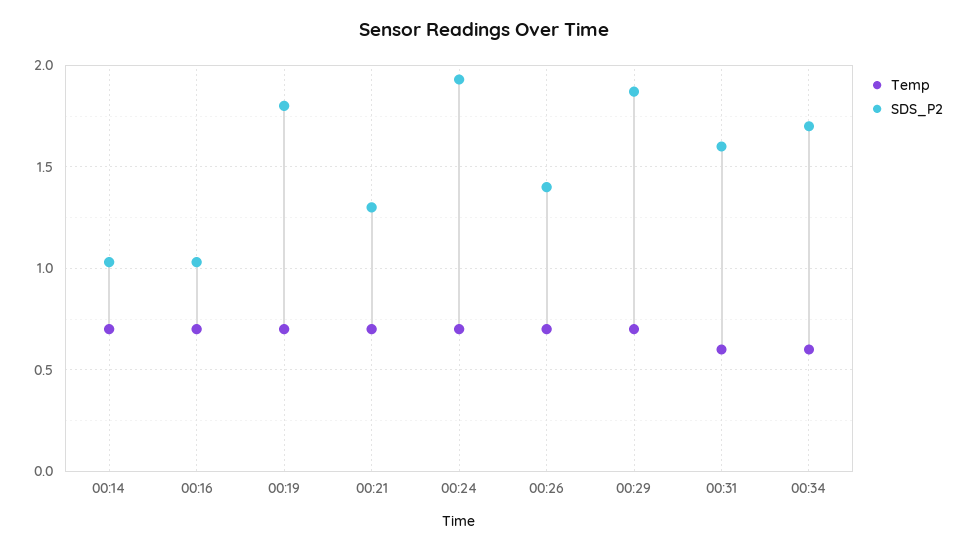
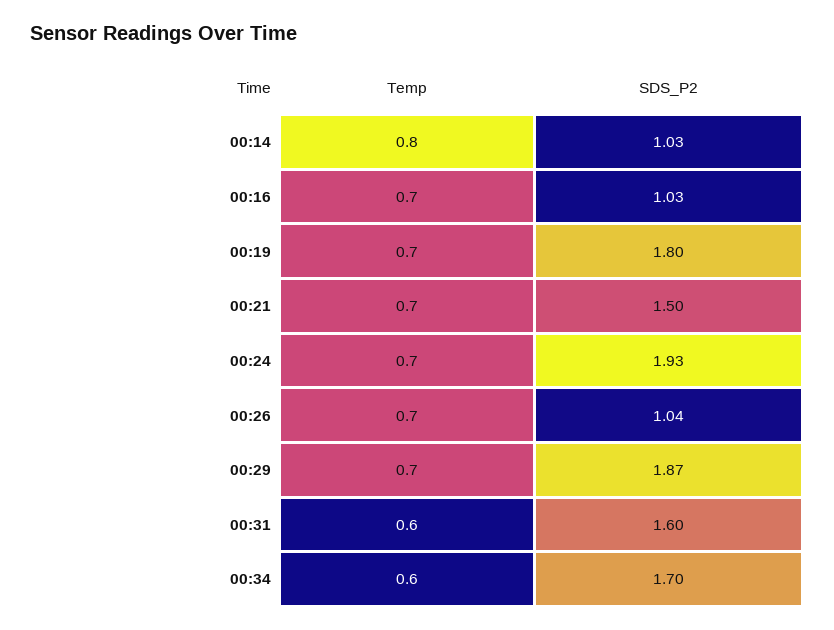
Temp, 00:14: 0.7 -> 0.8
SDS_P2, 00:21: 1.3 -> 1.5
SDS_P2, 00:26: 1.4 -> 1.04

